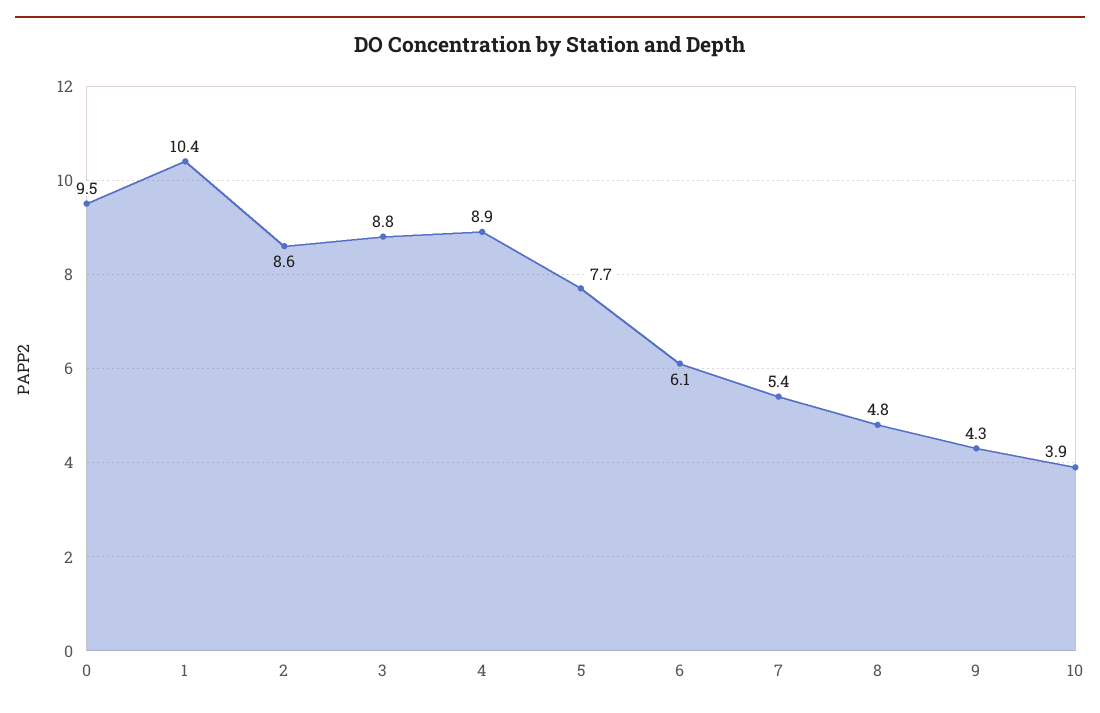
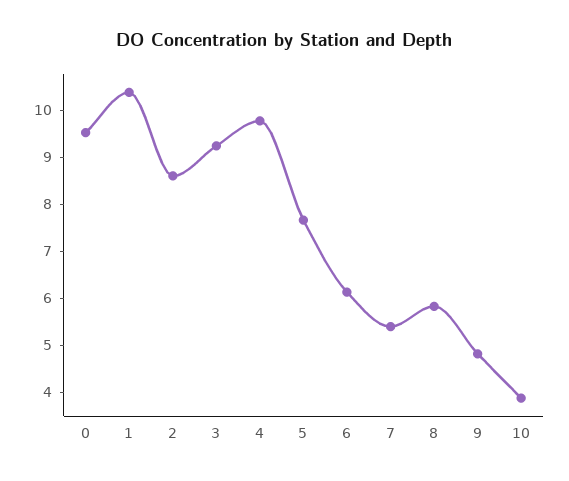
3: 8.8 -> 9.2
4: 8.9 -> 9.8
8: 4.8 -> 5.8
9: 4.3 -> 4.8

